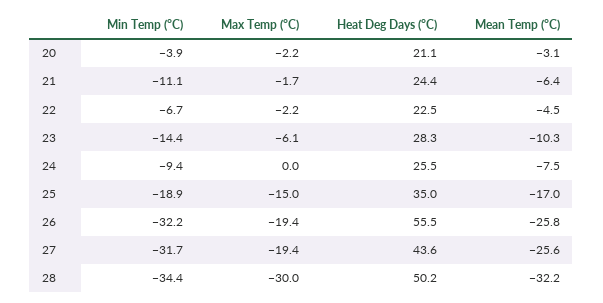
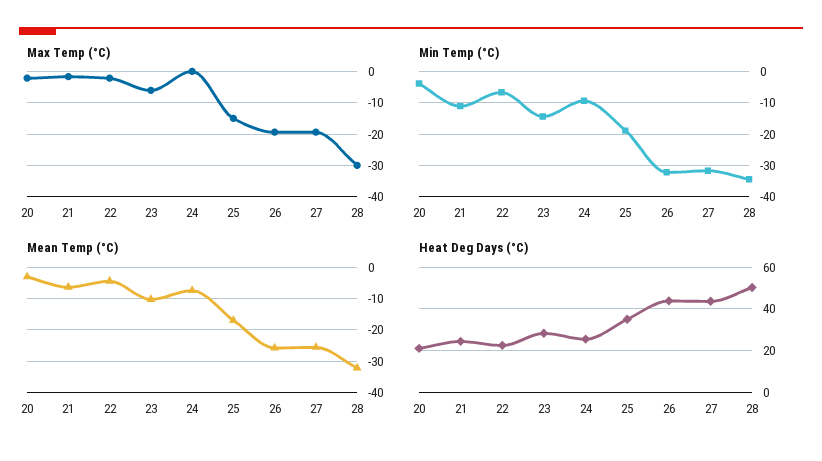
Heat Deg Days (°C), 26: 55.5 -> 45

